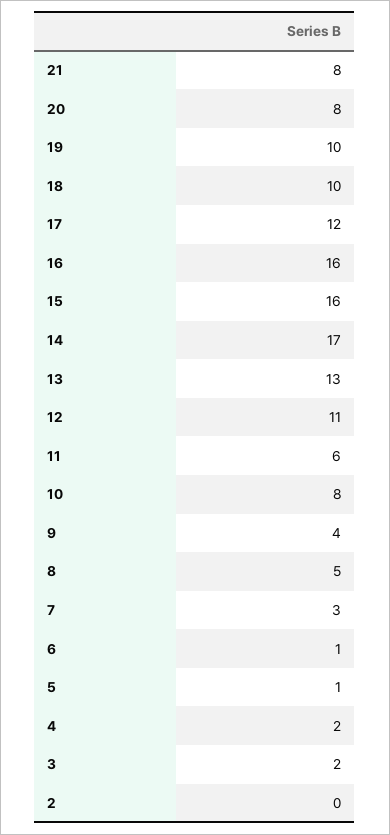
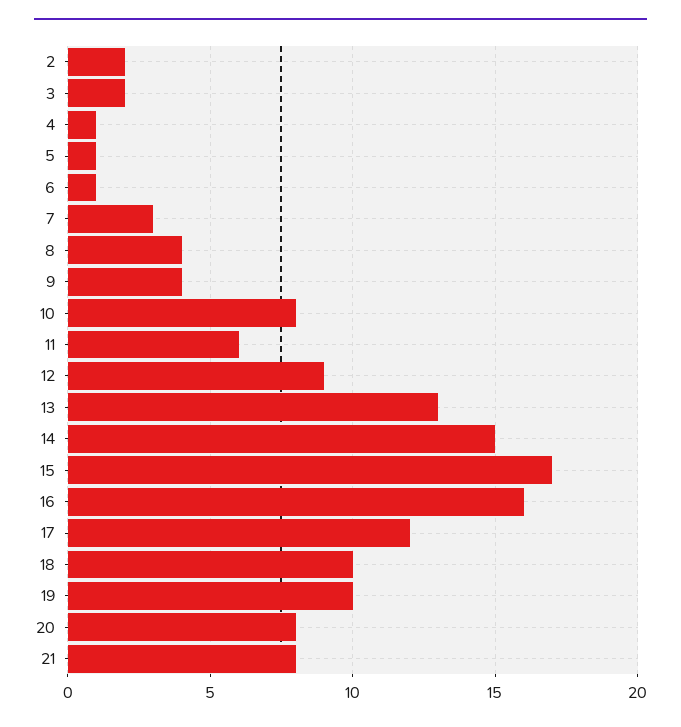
15: 16 -> 17
14: 17 -> 15
12: 11 -> 9
8: 5 -> 4
4: 2 -> 1
2: 0 -> 2

